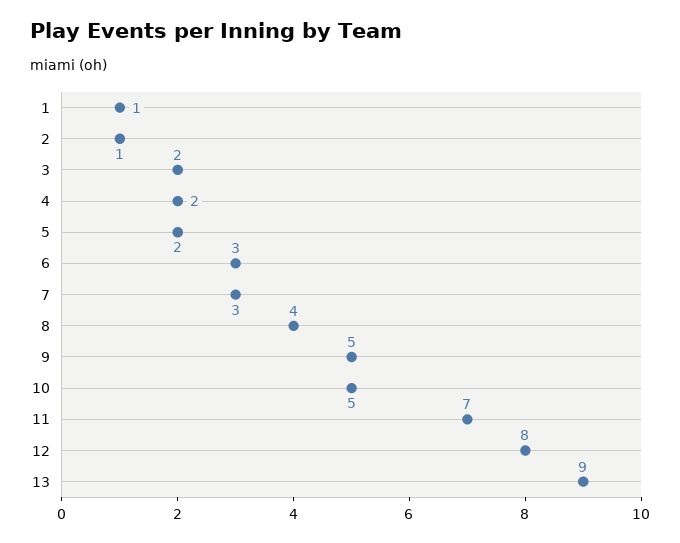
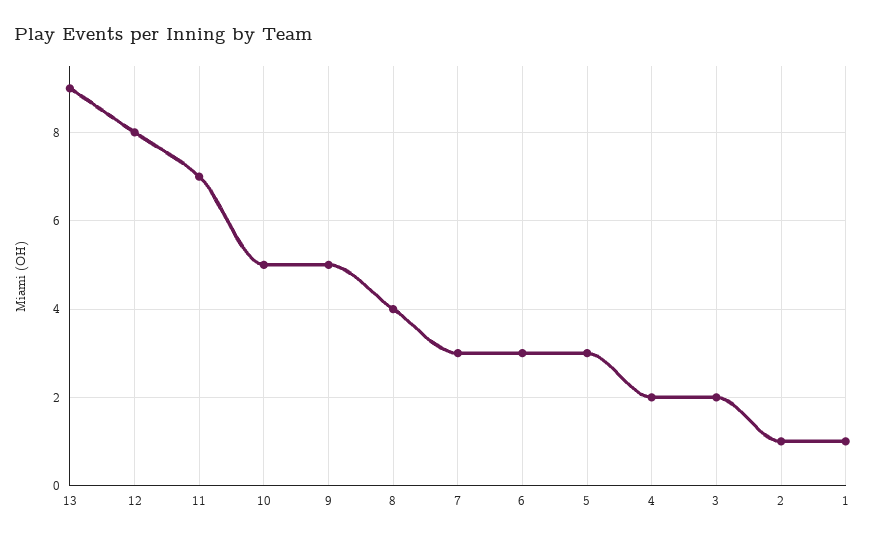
5: 2 -> 3

